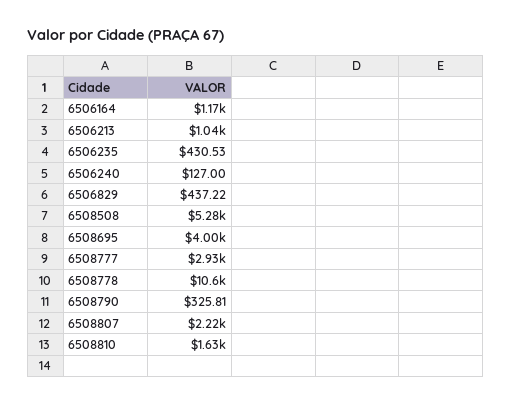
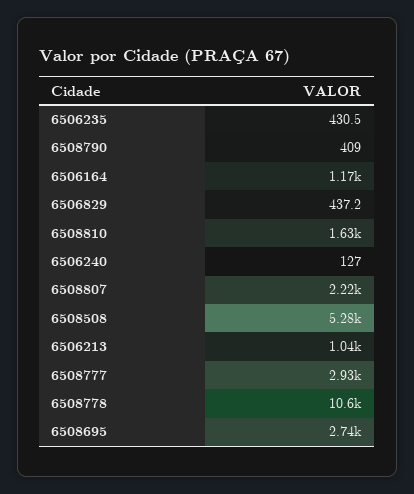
6508695: 4000 -> 2740
6508790: 325.81 -> 409

